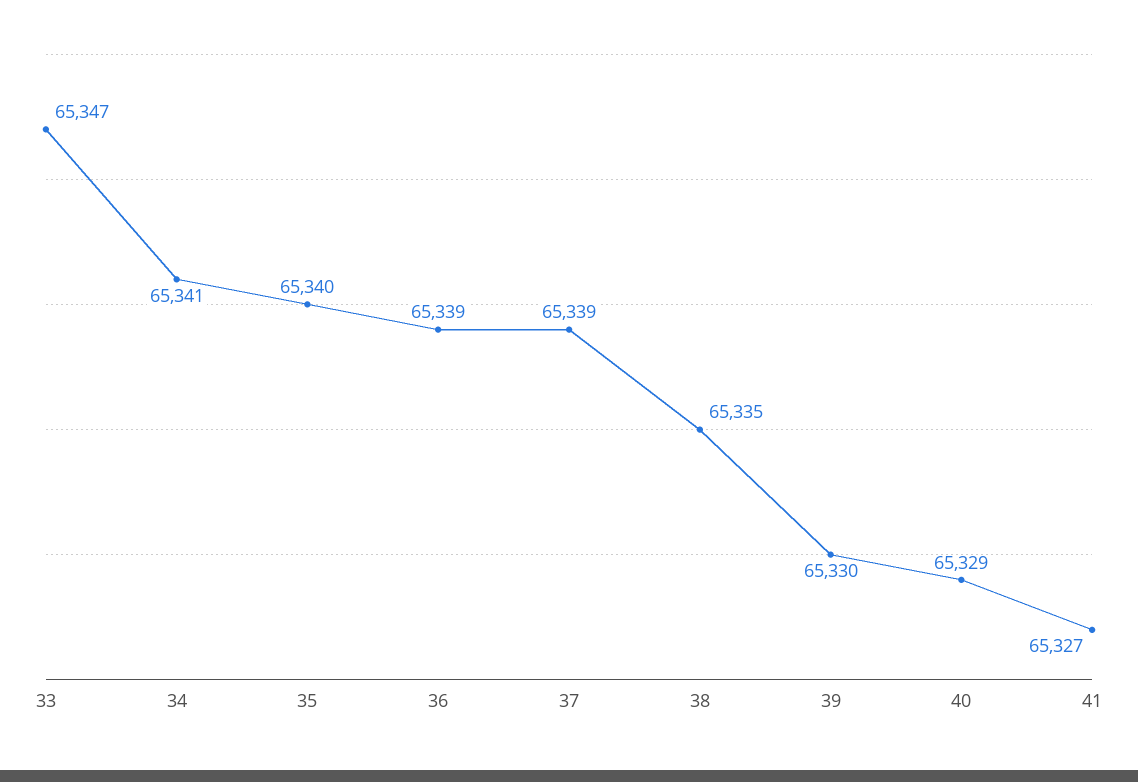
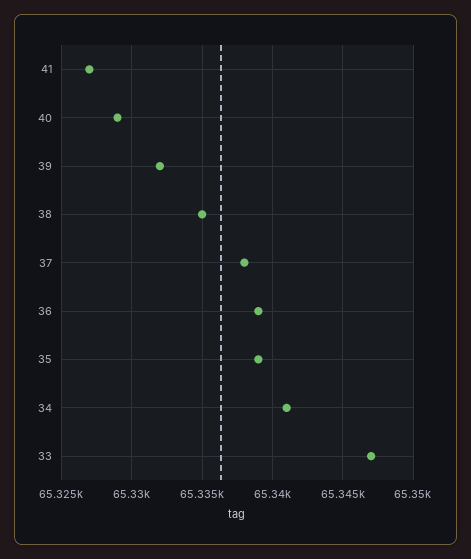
35: 65340 -> 65339
37: 65339 -> 65338
39: 65330 -> 65332

